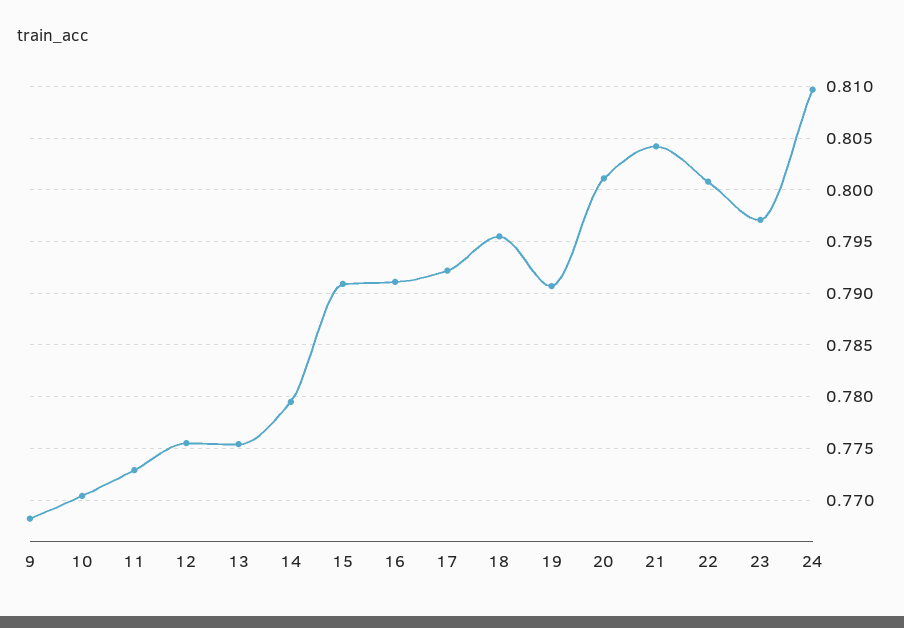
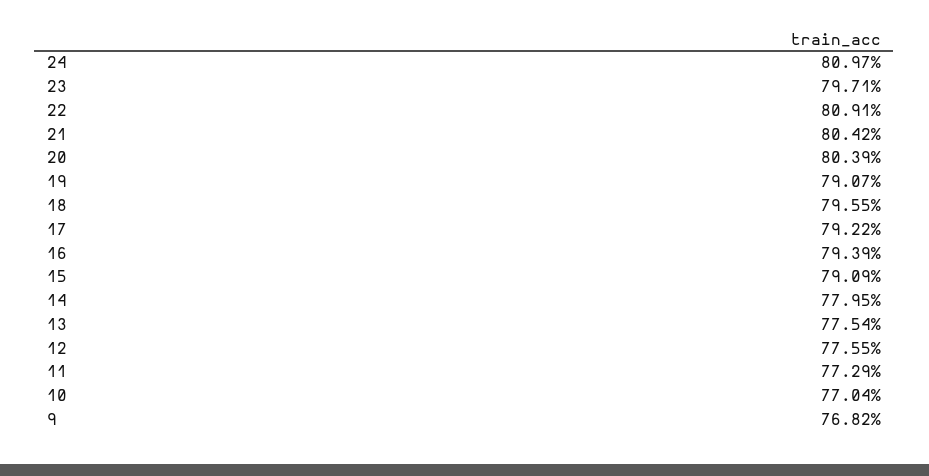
16: 0.791 -> 0.7939
20: 0.801 -> 0.8039
22: 0.801 -> 0.8091

